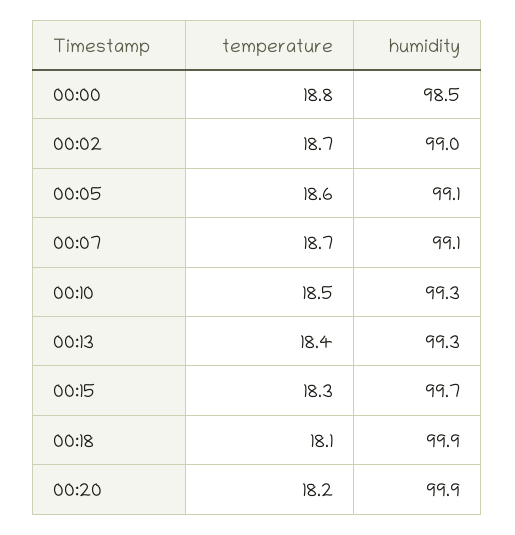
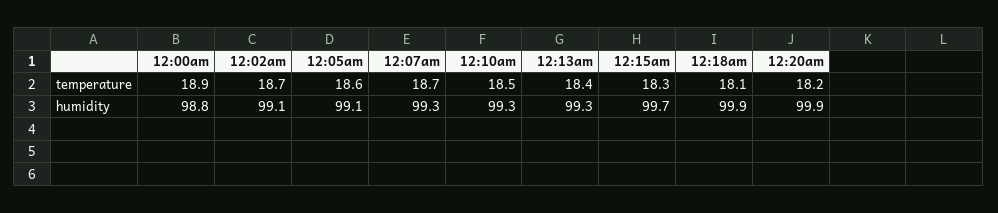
temperature, 00:00: 18.8 -> 18.9
humidity, 00:00: 98.5 -> 98.8
humidity, 00:02: 99 -> 99.1
humidity, 00:07: 99.1 -> 99.3

